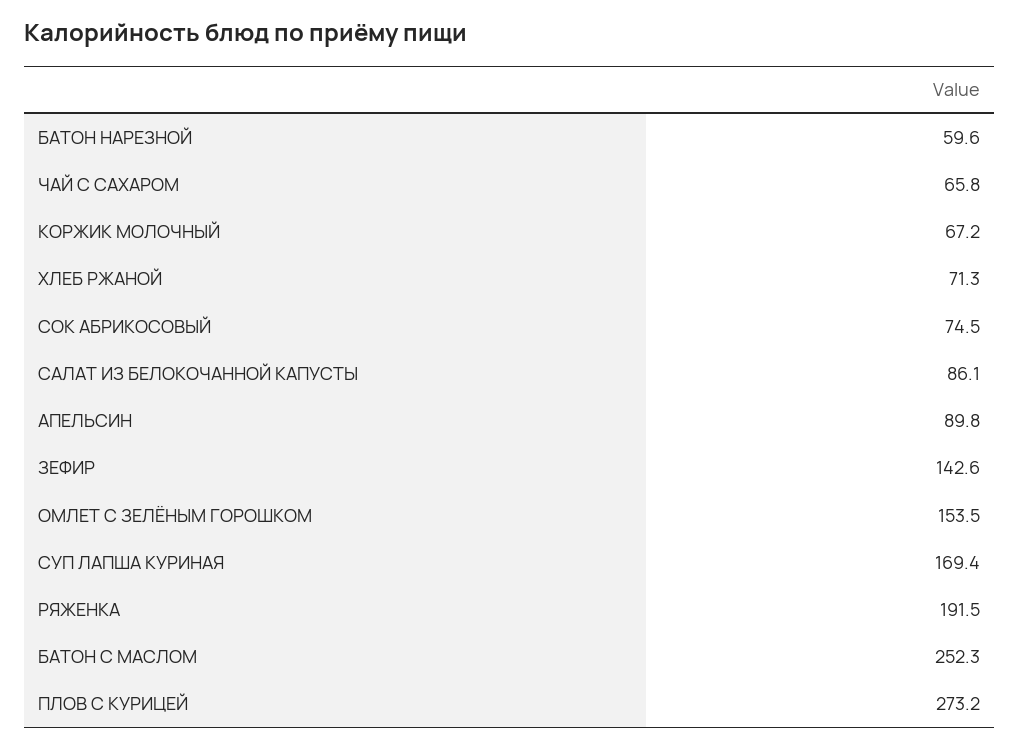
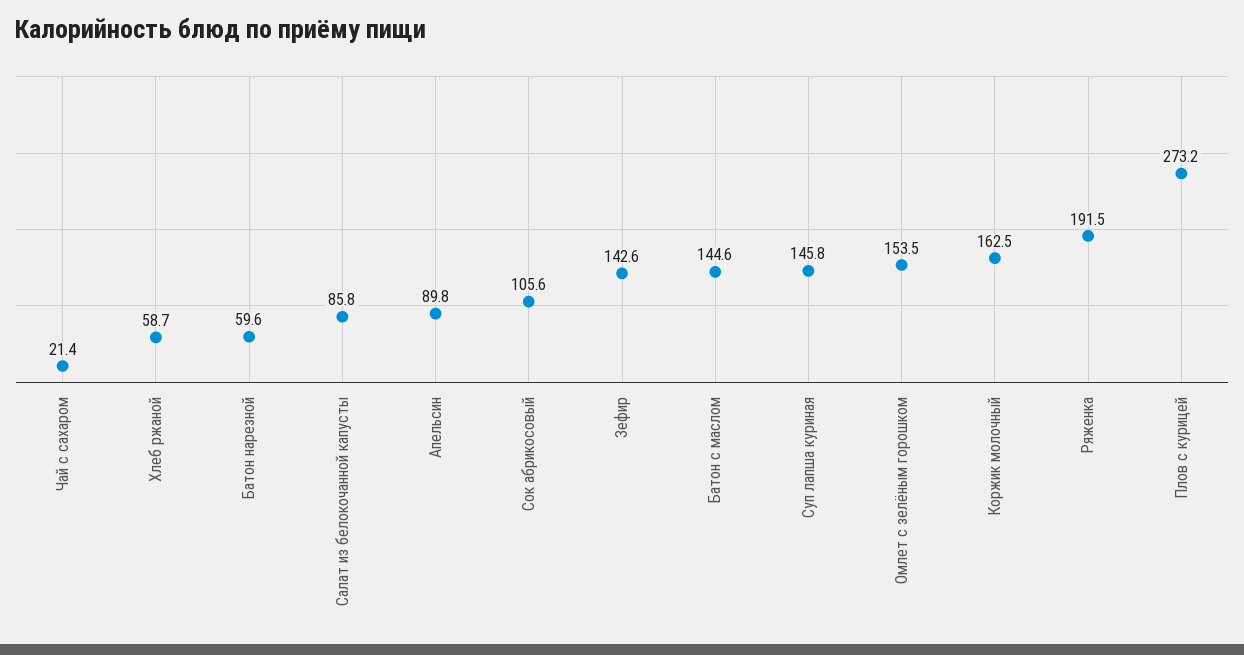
ЧАЙ С САХАРОМ: 65.8 -> 21.4
КОРЖИК МОЛОЧНЫЙ: 67.2 -> 162.5
ХЛЕБ РЖАНОЙ: 71.3 -> 58.7
СОК АБРИКОСОВЫЙ: 74.5 -> 105.6
САЛАТ ИЗ БЕЛОКОЧАННОЙ КАПУСТЫ: 86.1 -> 85.8
СУП ЛАПША КУРИНАЯ: 169.4 -> 145.8
БАТОН С МАСЛОМ: 252.3 -> 144.6

